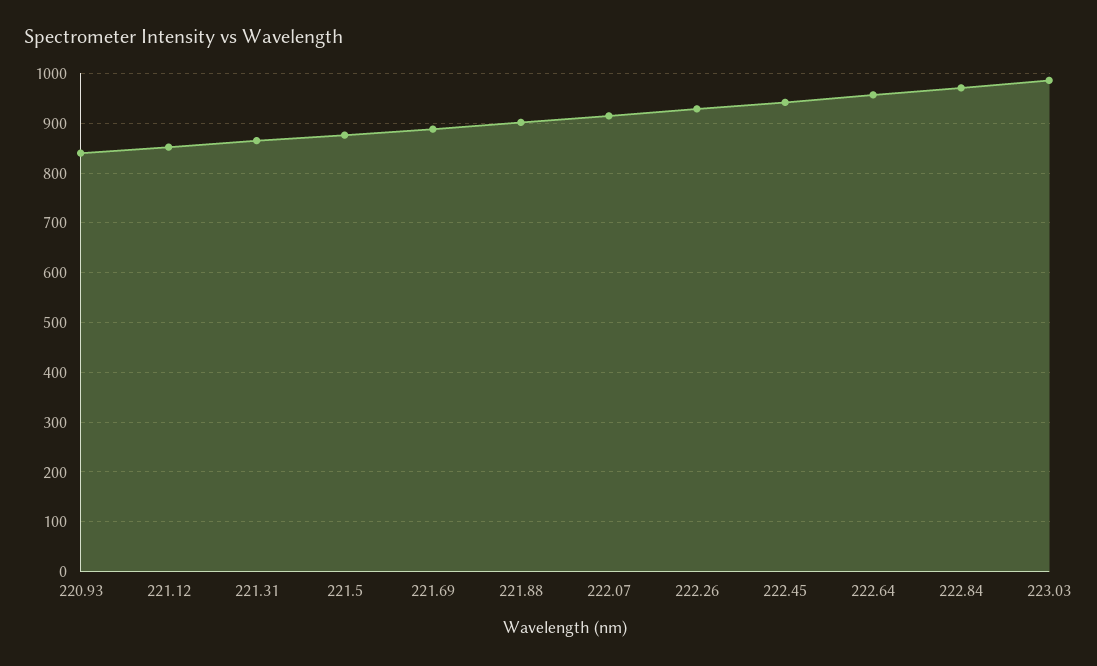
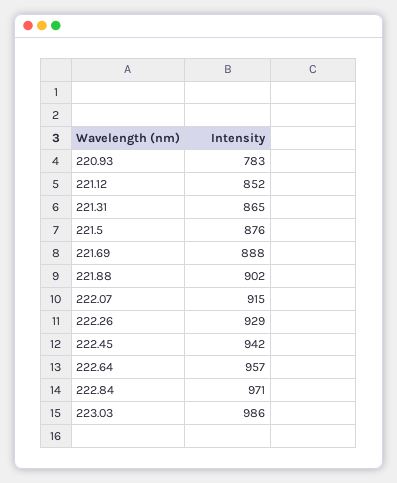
220.93: 840 -> 783

